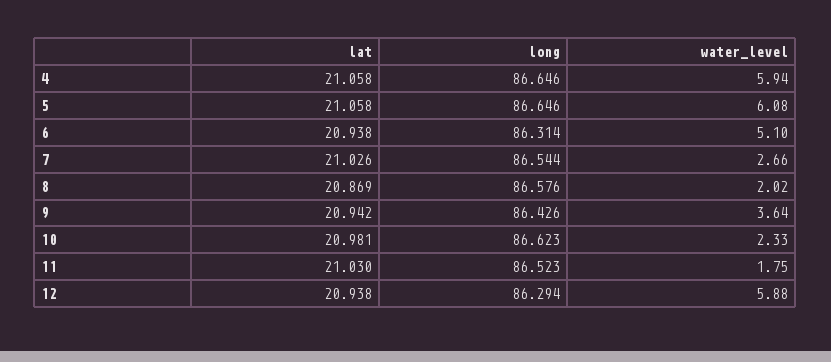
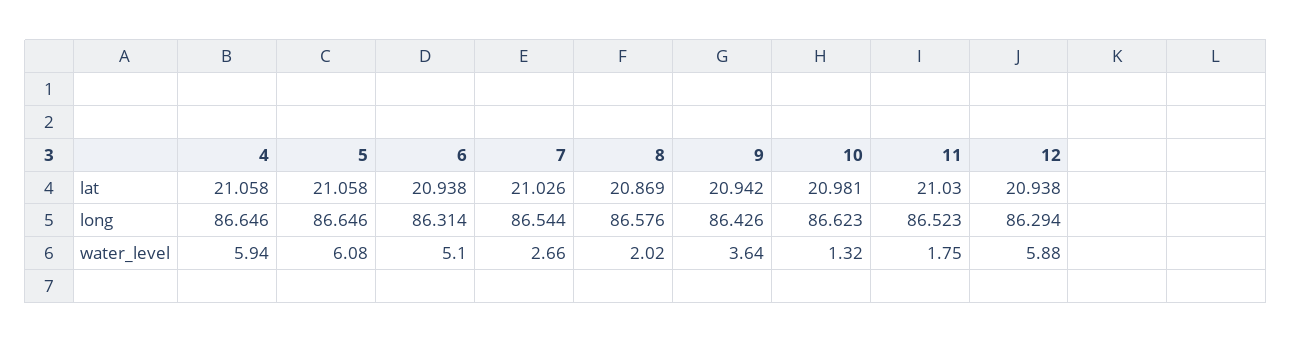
water_level, 10: 2.33 -> 1.32

